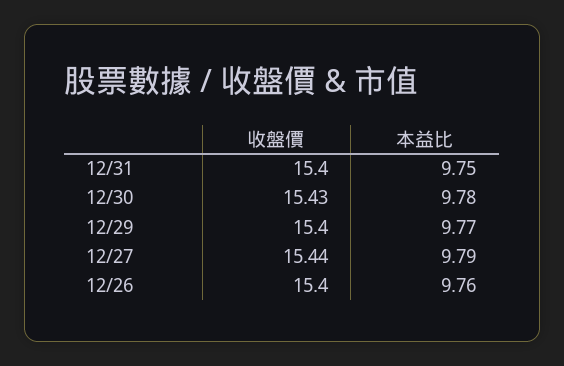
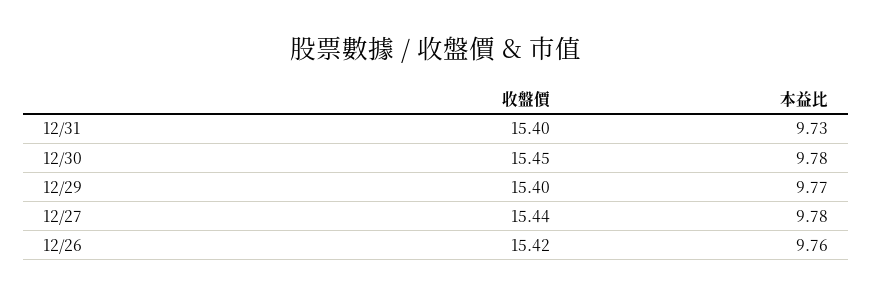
本益比, 12/31: 9.75 -> 9.73
收盤價, 12/30: 15.43 -> 15.45
本益比, 12/27: 9.79 -> 9.78
收盤價, 12/26: 15.4 -> 15.42

